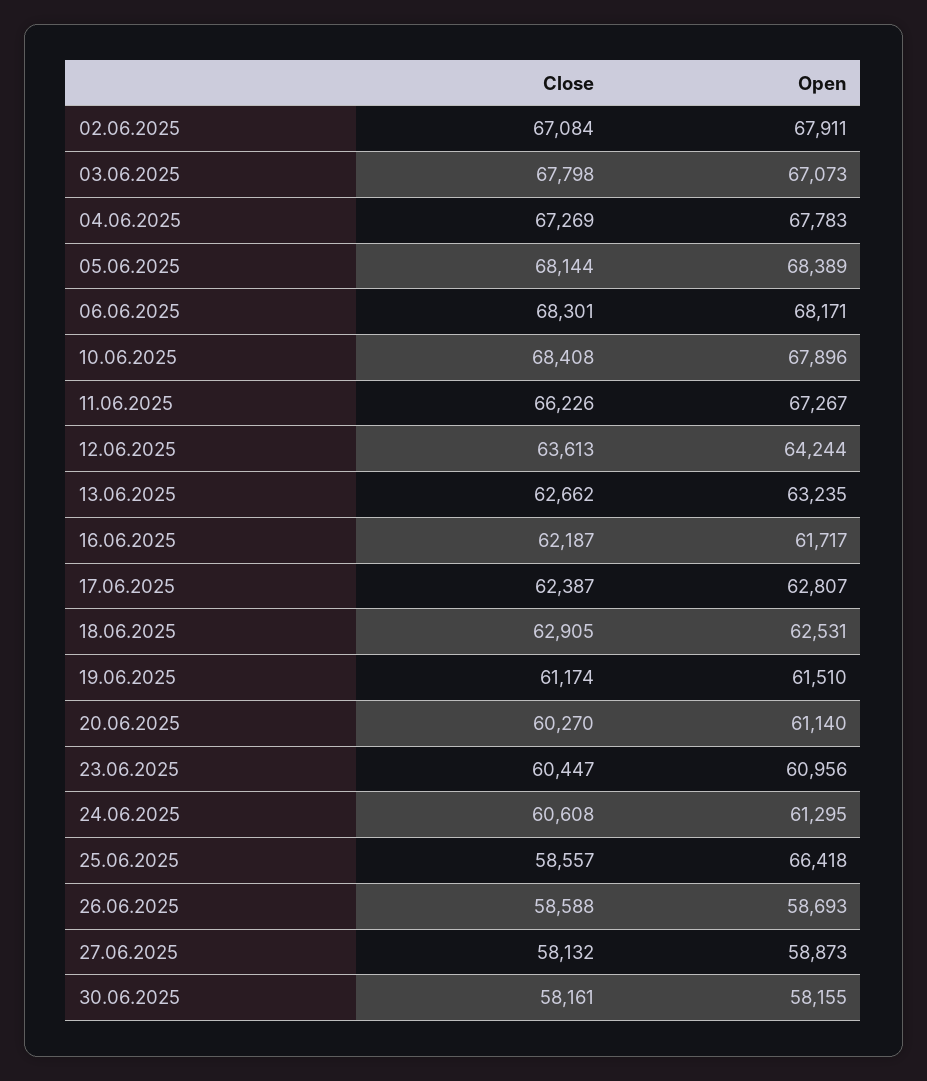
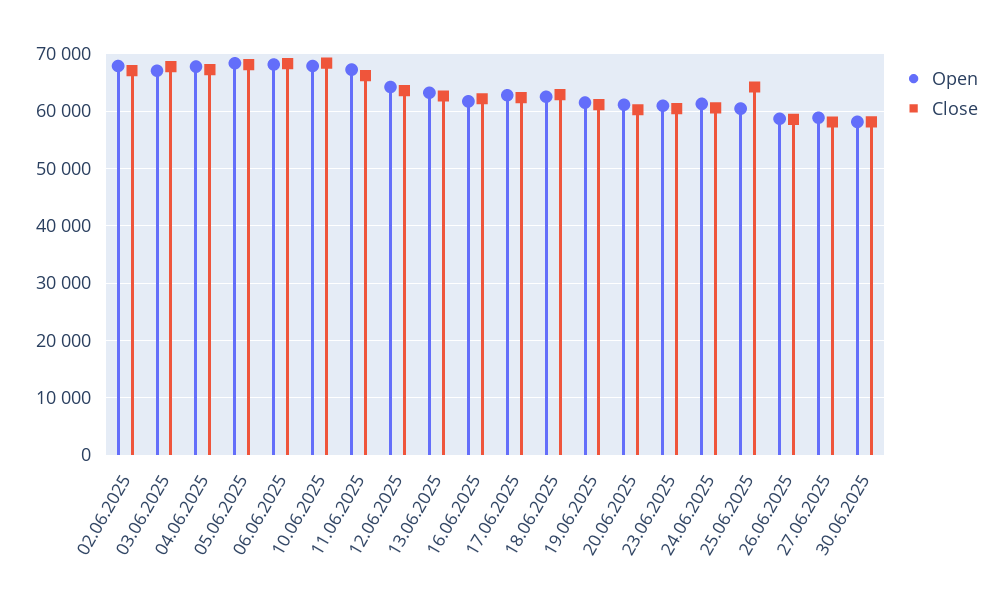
Close, 25.06.2025: 58557 -> 64000
Open, 25.06.2025: 66418 -> 60000

